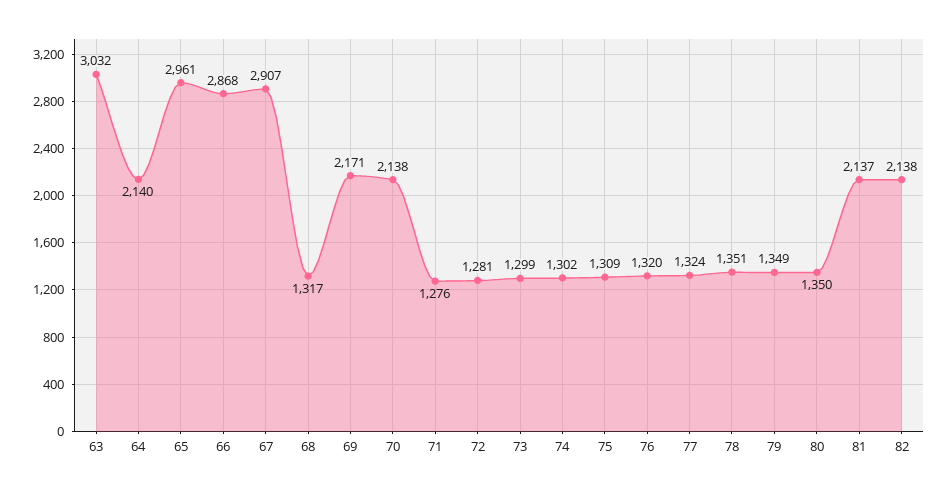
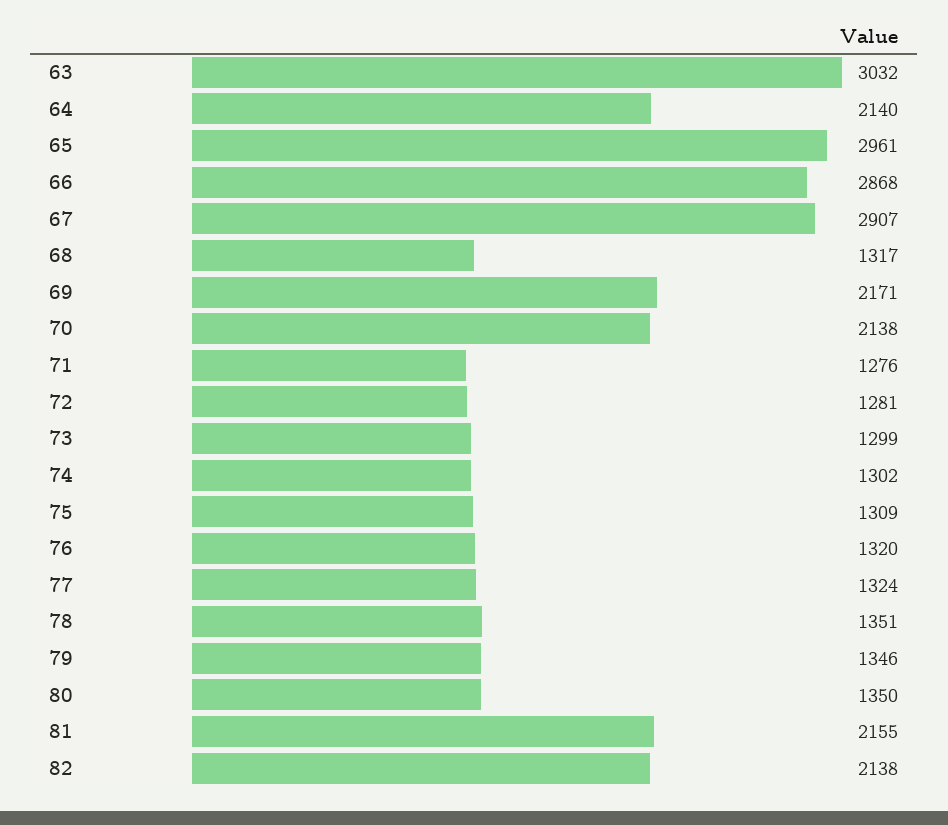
79: 1349 -> 1346
81: 2137 -> 2155

